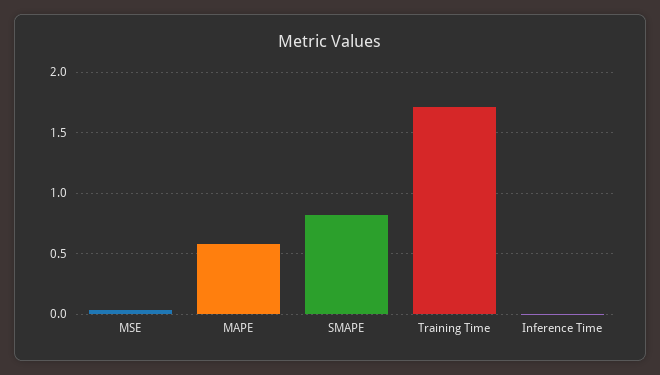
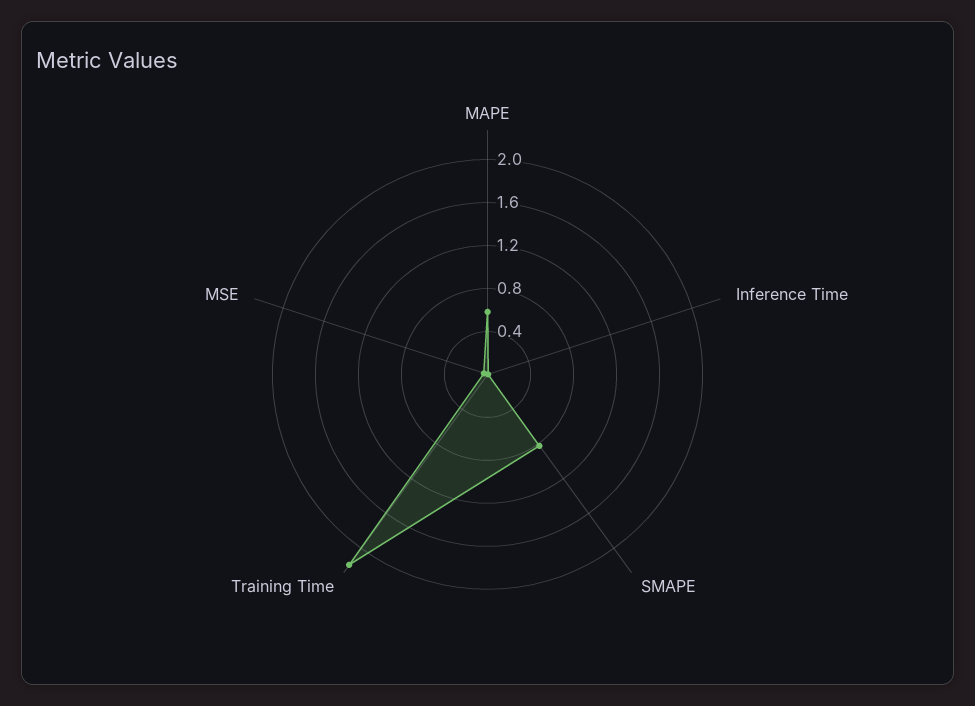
Training Time: 1.7 -> 2.2

